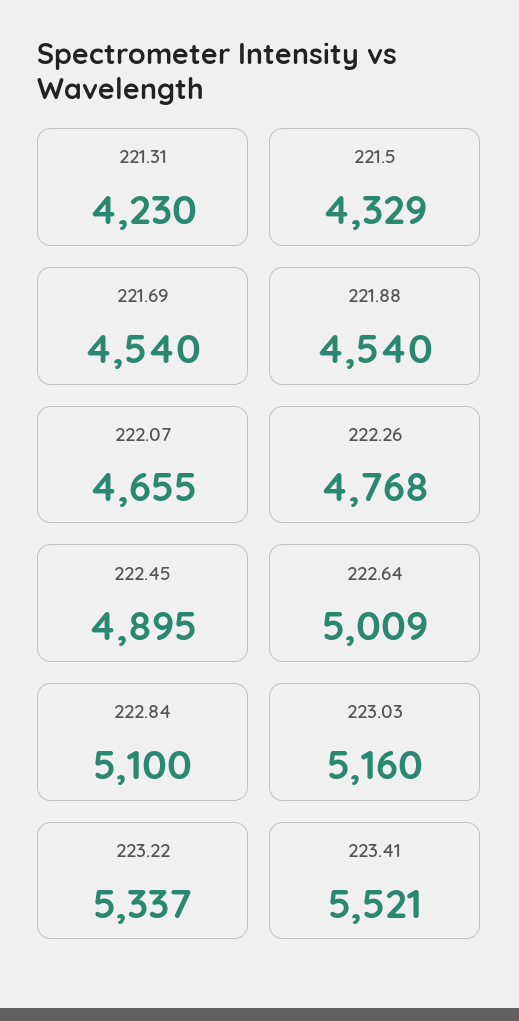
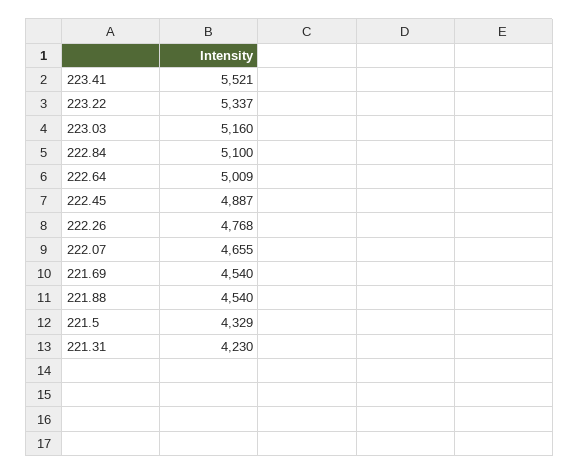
222.45: 4895 -> 4887

